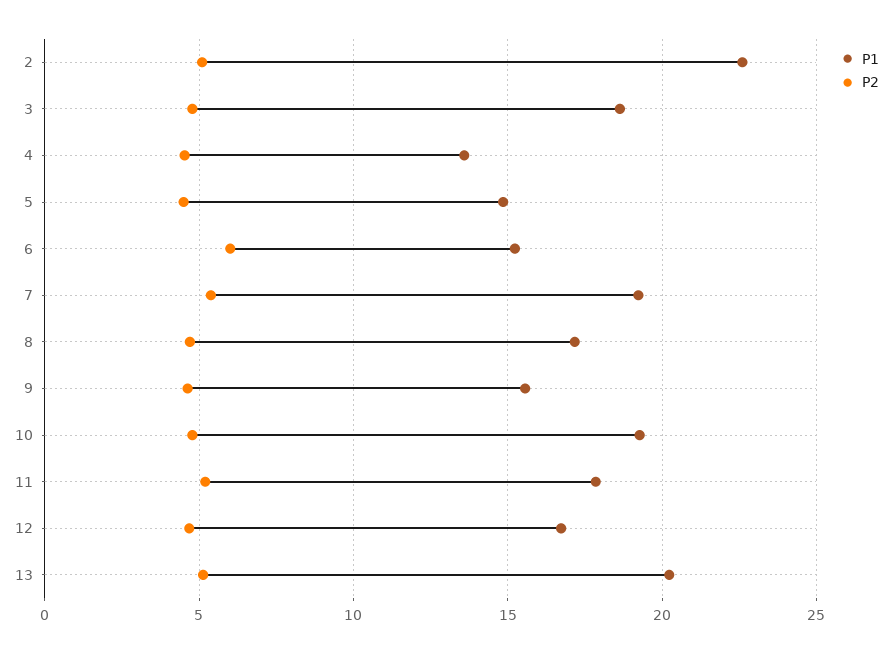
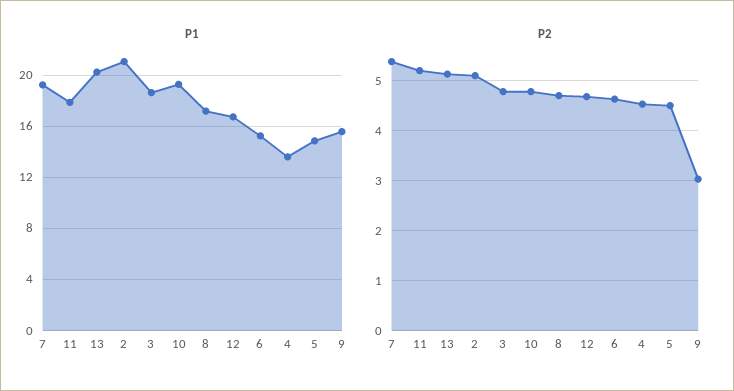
P1, 2: 22.5 -> 21
P2, 6: 6 -> 4.6
P2, 9: 4.5 -> 3

